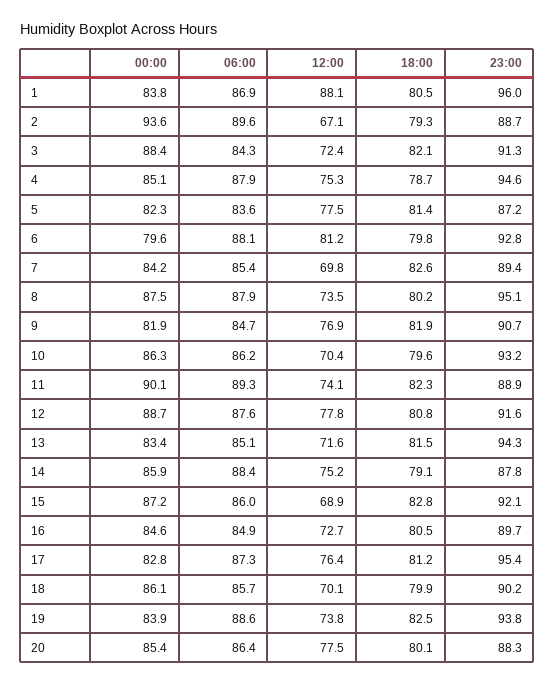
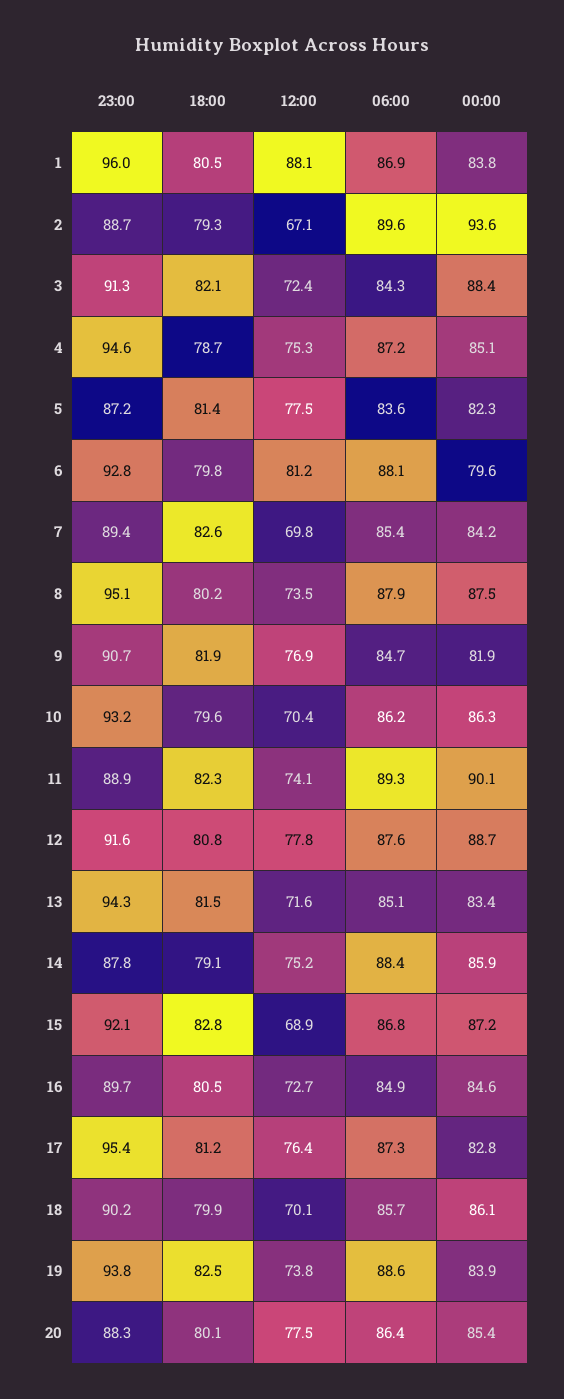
06:00, 4: 87.9 -> 87.2
06:00, 15: 86 -> 86.8

